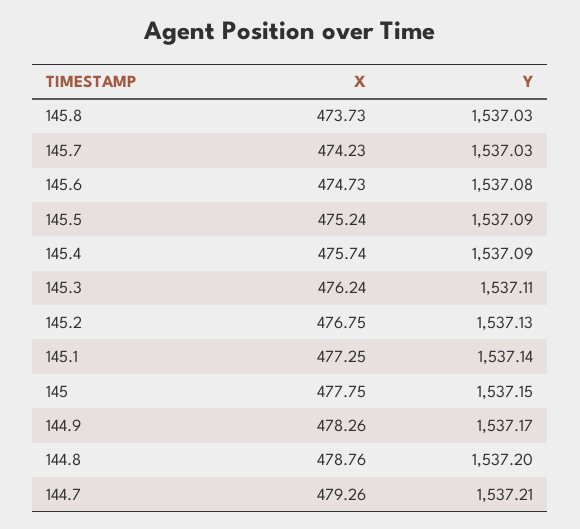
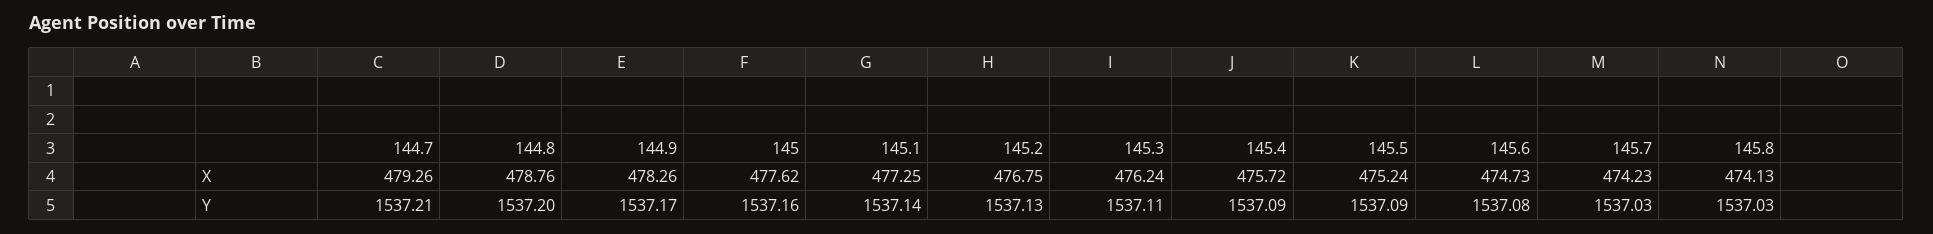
X, 145.8: 473.73 -> 474.13
X, 145.4: 475.74 -> 475.72
X, 145: 477.75 -> 477.62
Y, 145: 1537.15 -> 1537.16

